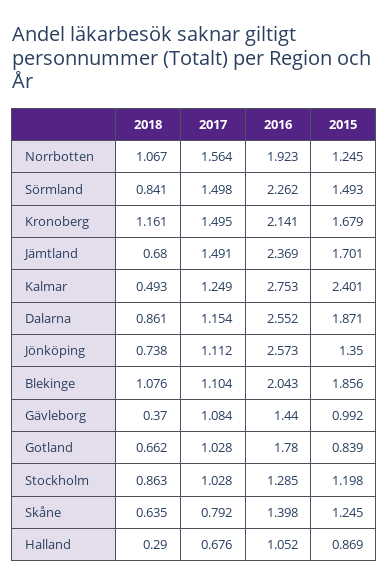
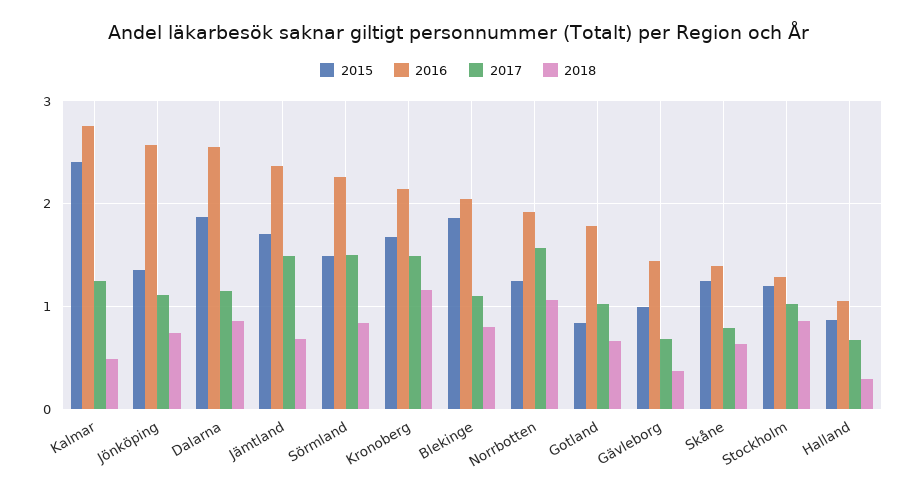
2018, Blekinge: 1.076 -> 0.8
2017, Gävleborg: 1.084 -> 0.7

